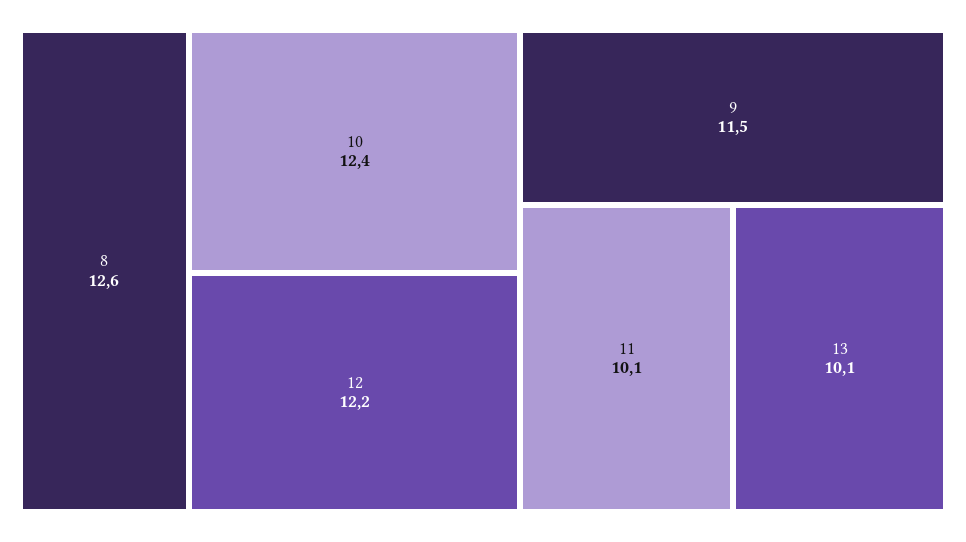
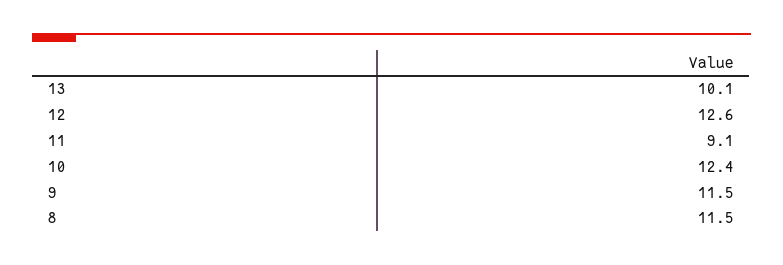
8: 12.6 -> 11.5
12: 12.2 -> 12.6
11: 10.1 -> 9.1

